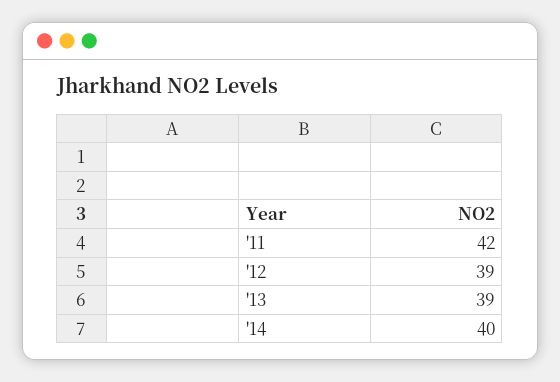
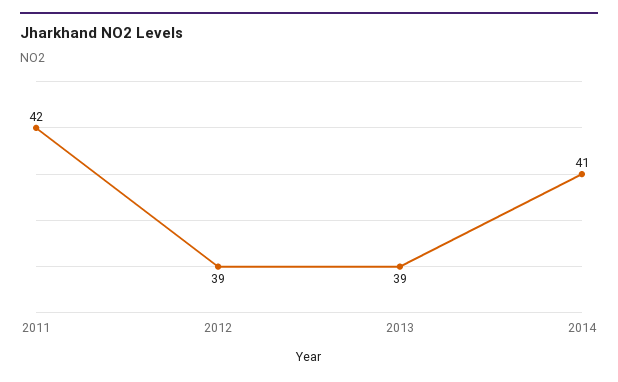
'14: 40 -> 41

